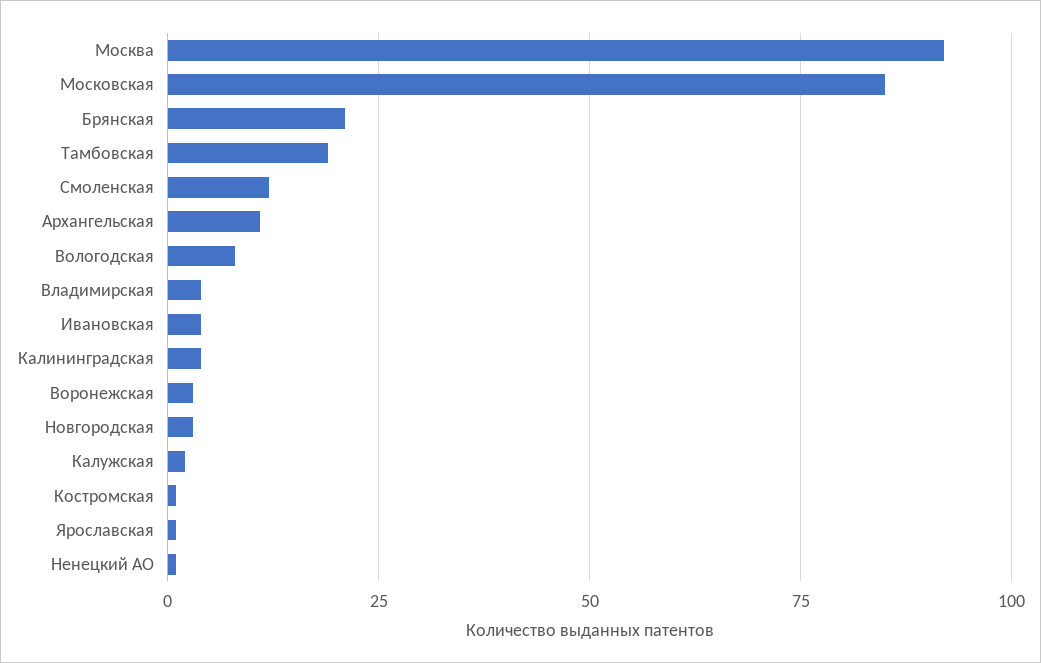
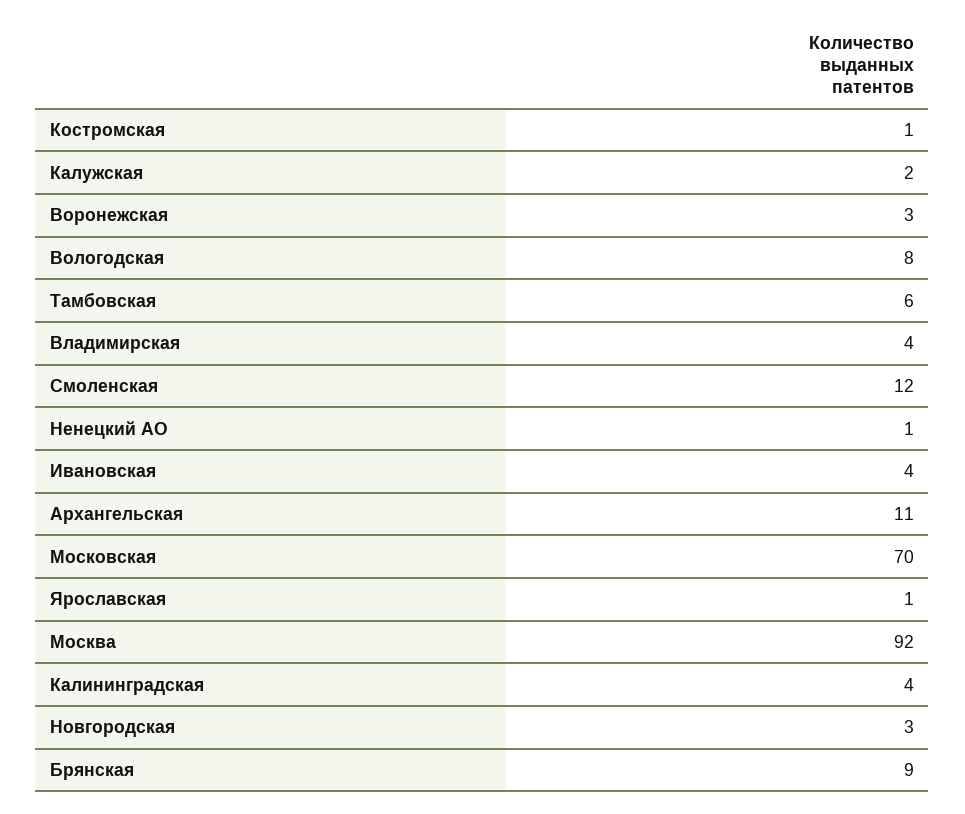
Московская: 85 -> 70
Брянская: 20 -> 9
Тамбовская: 20 -> 6

